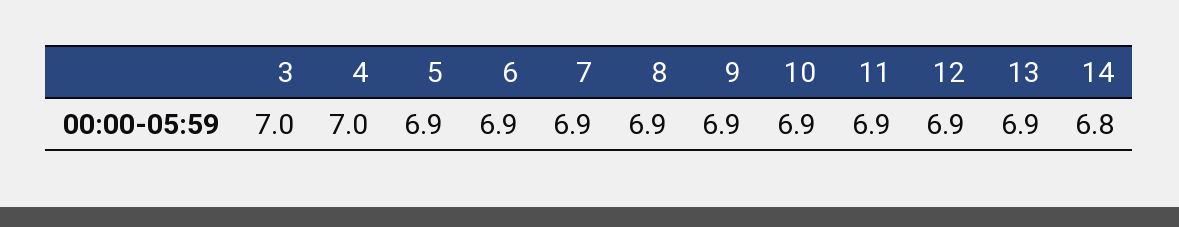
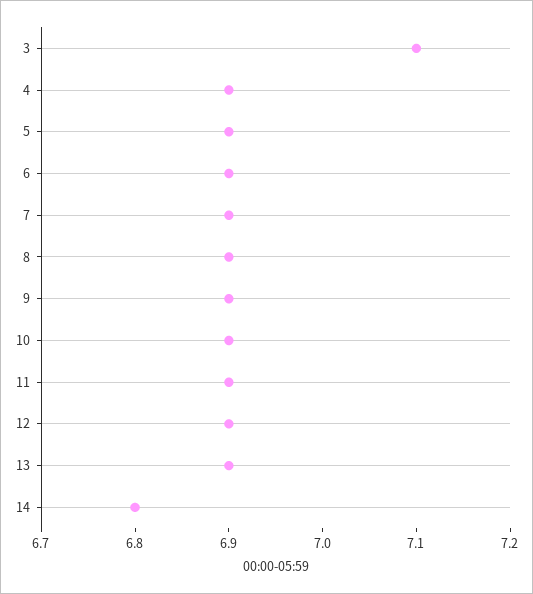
3: 7 -> 7.1
4: 7 -> 6.9

